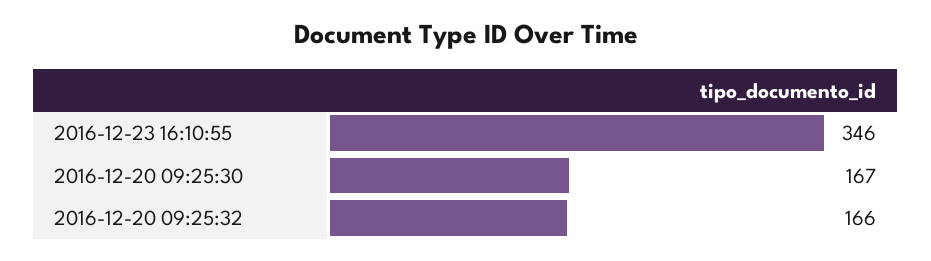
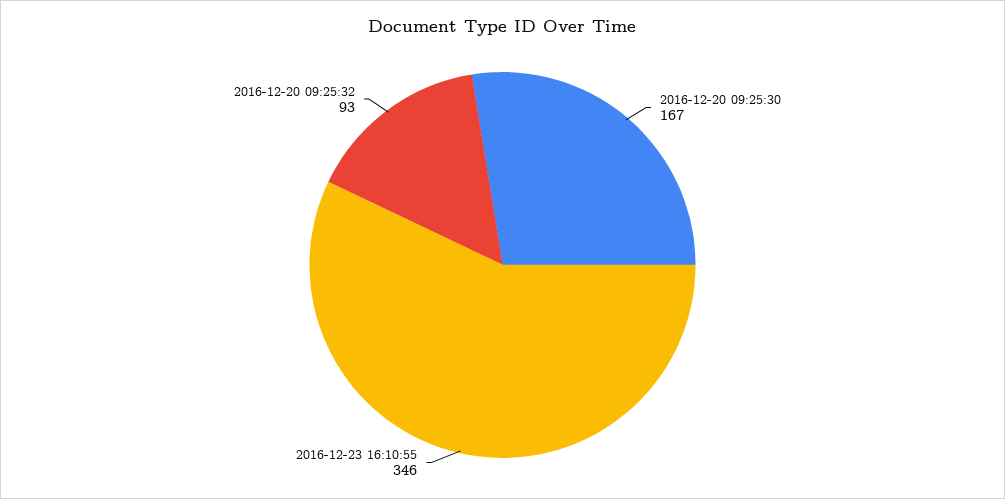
2016-12-20 09:25:32: 166 -> 93

